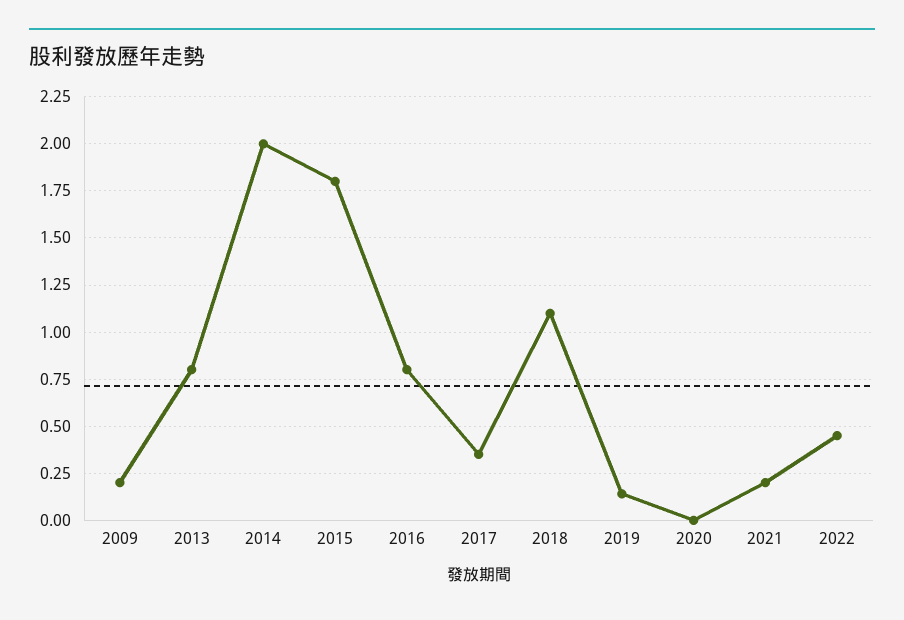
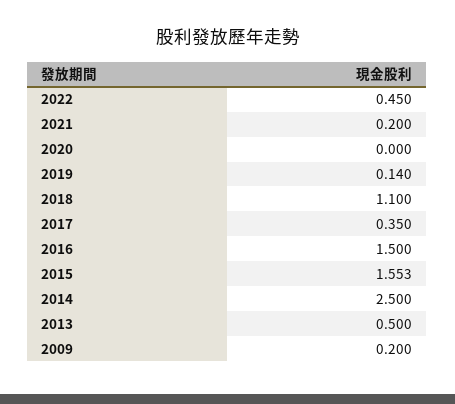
2013: 0.8 -> 0.5
2014: 2 -> 2.5
2015: 1.8 -> 1.553
2016: 0.8 -> 1.5

